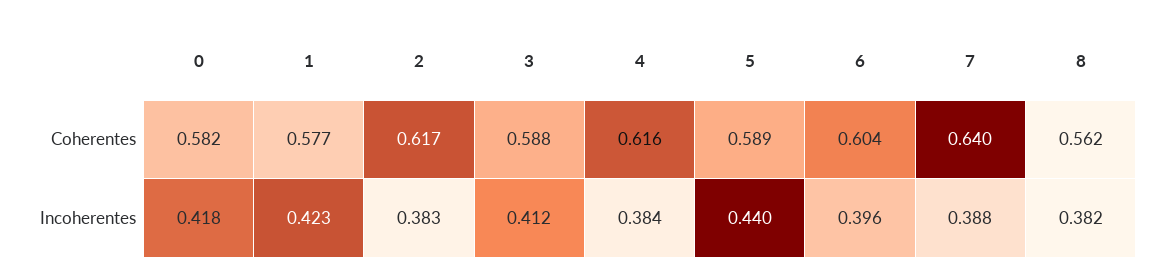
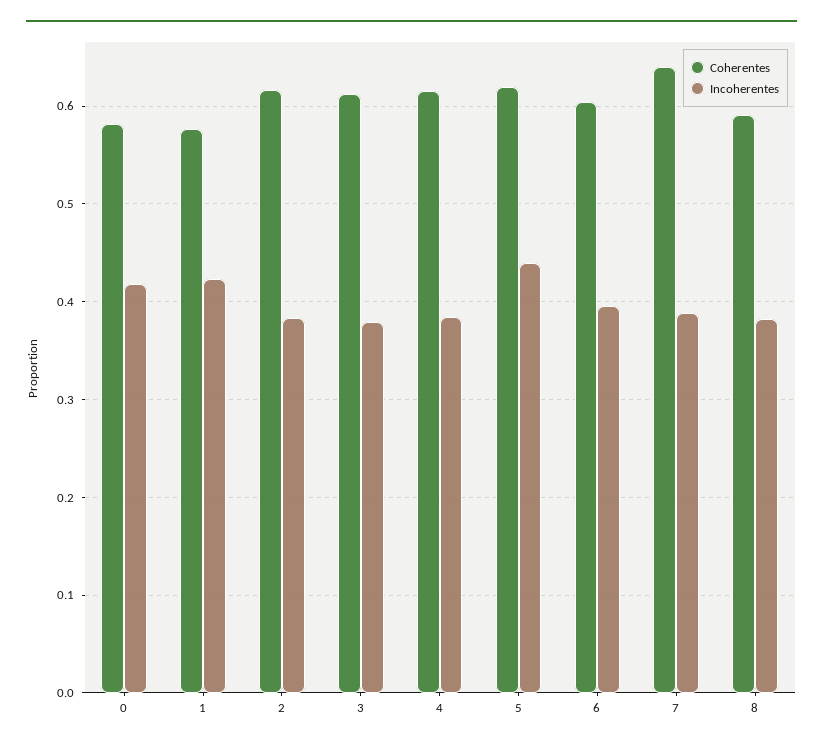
Coherentes, 3: 0.588 -> 0.61
Coherentes, 5: 0.589 -> 0.62
Coherentes, 8: 0.562 -> 0.59
Incoherentes, 3: 0.412 -> 0.38

